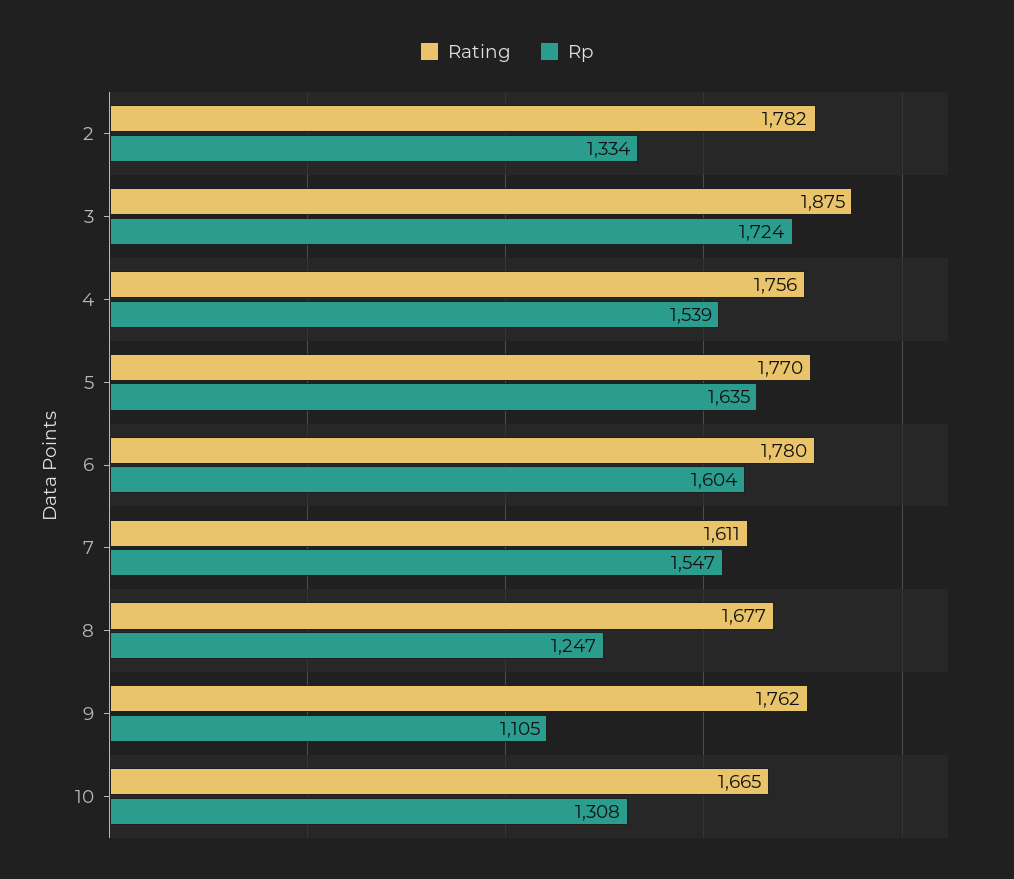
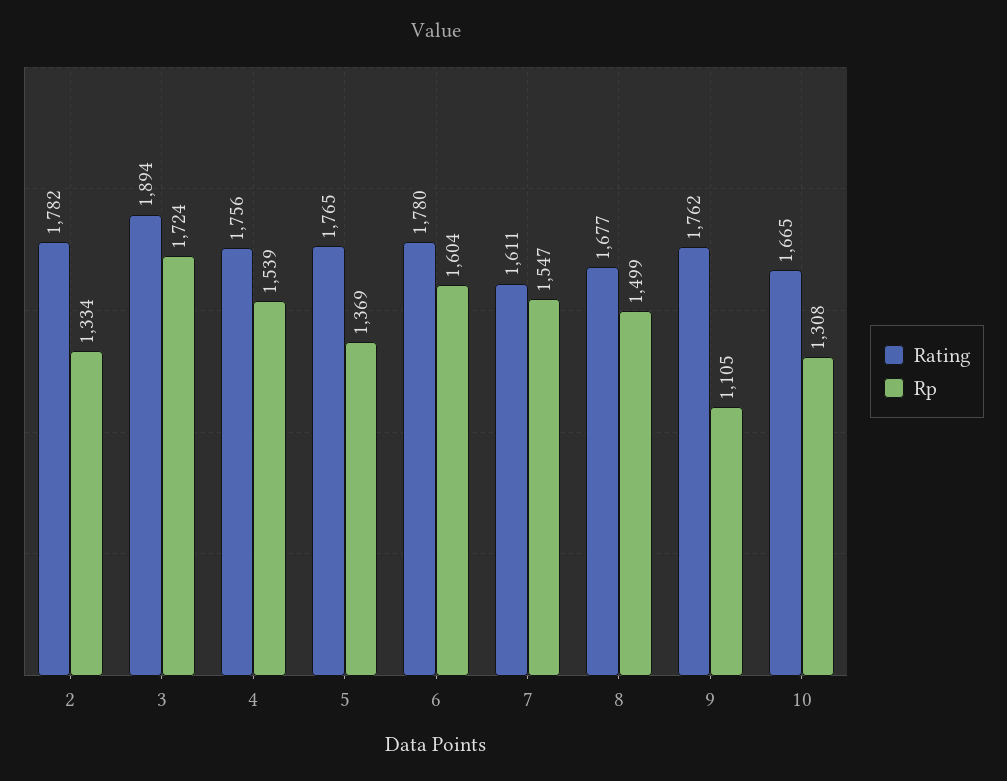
Rating, 3: 1875 -> 1894
Rating, 5: 1770 -> 1765
Rp, 5: 1635 -> 1369
Rp, 8: 1247 -> 1499

